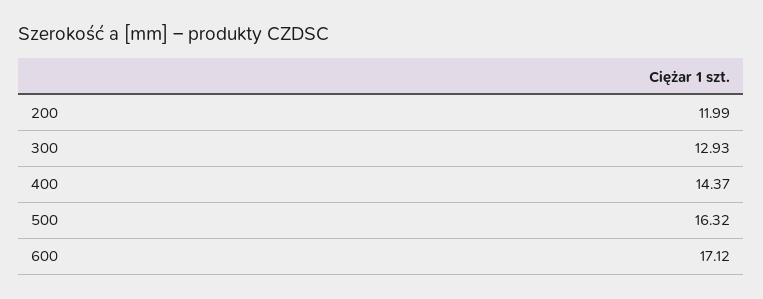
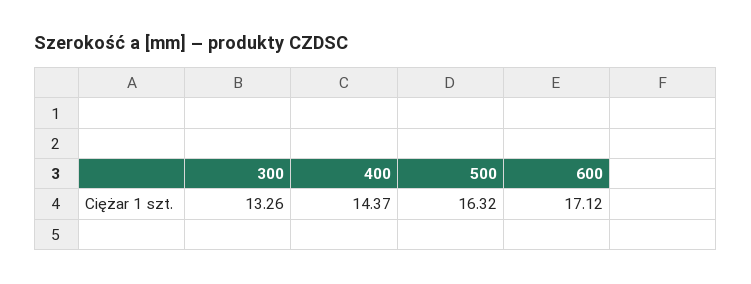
200: 11.99 -> none
300: 12.93 -> 13.26

